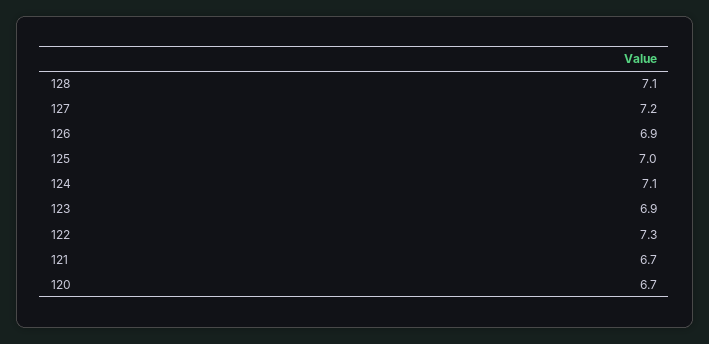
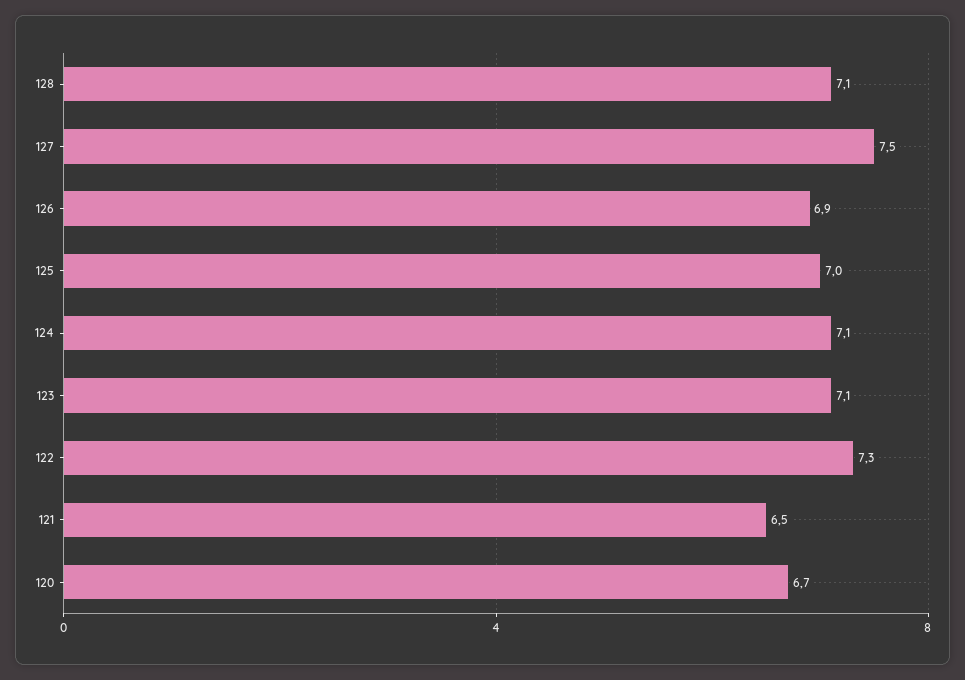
127: 7.2 -> 7.5
123: 6.9 -> 7.1
121: 6.7 -> 6.5

